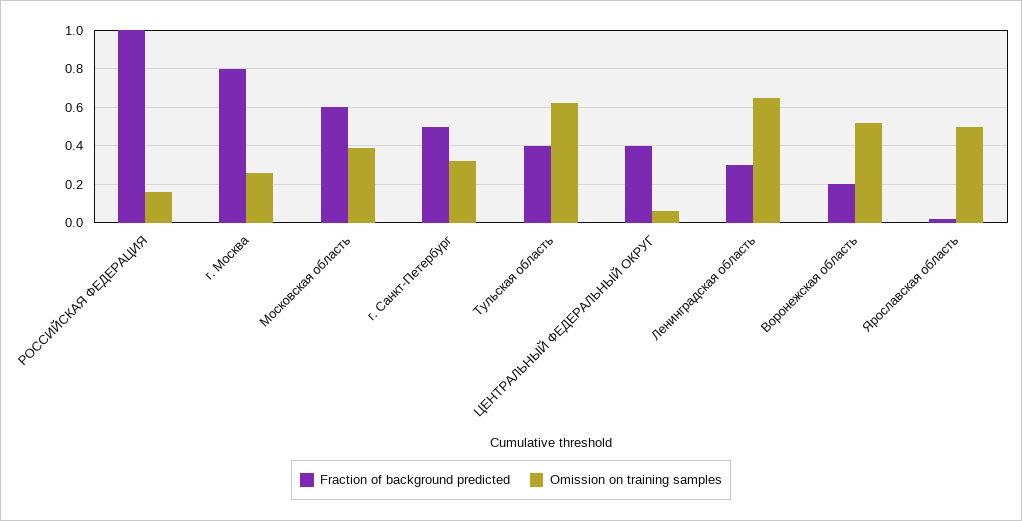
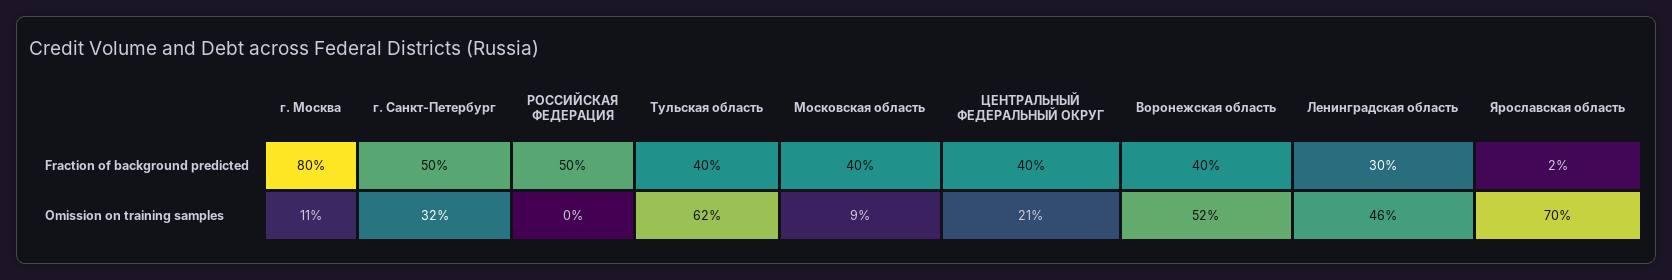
Fraction of background predicted, РОССИЙСКАЯ ФЕДЕРАЦИЯ: 1 -> 0.5
Omission on training samples, РОССИЙСКАЯ ФЕДЕРАЦИЯ: 0.15 -> 0
Omission on training samples, г. Москва: 0.25 -> 0.11
Fraction of background predicted, Московская область: 0.6 -> 0.4
Omission on training samples, Московская область: 0.4 -> 0.09
Omission on training samples, ЦЕНТРАЛЬНЫЙ ФЕДЕРАЛЬНЫЙ ОКРУГ: 0.05 -> 0.21
Omission on training samples, Ленинградская область: 0.65 -> 0.46
Fraction of background predicted, Воронежская область: 0.2 -> 0.4
Omission on training samples, Ярославская область: 0.5 -> 0.7

